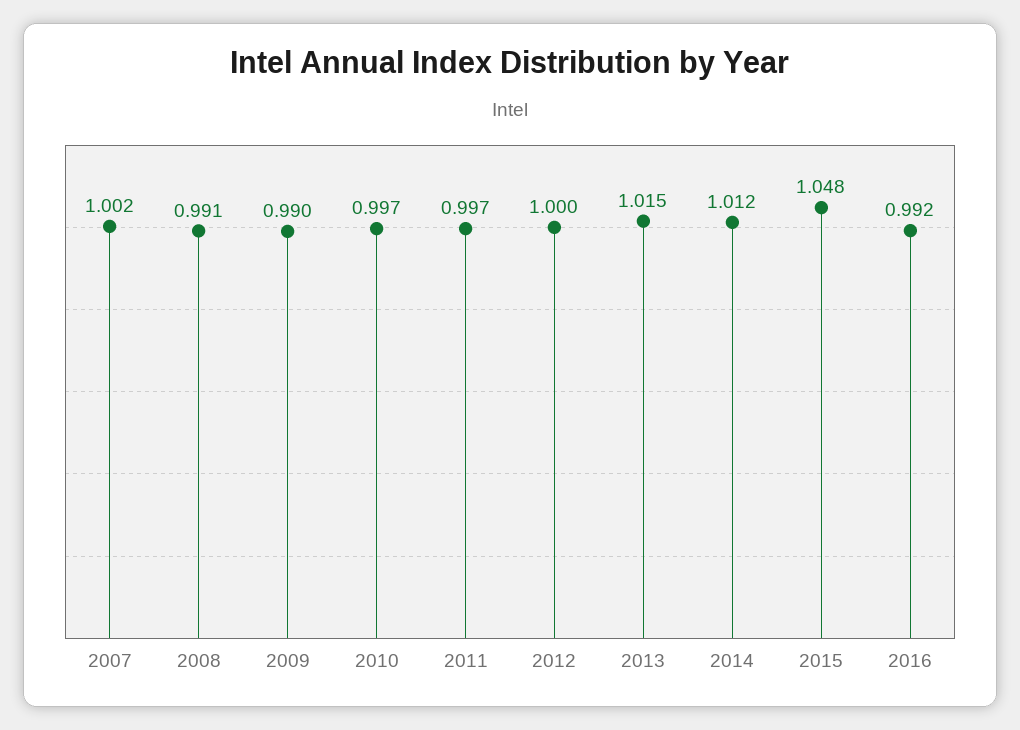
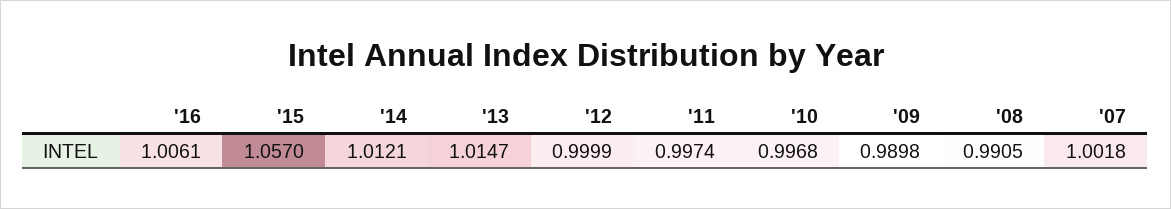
2015: 1.048 -> 1.057
2016: 0.992 -> 1.0061

